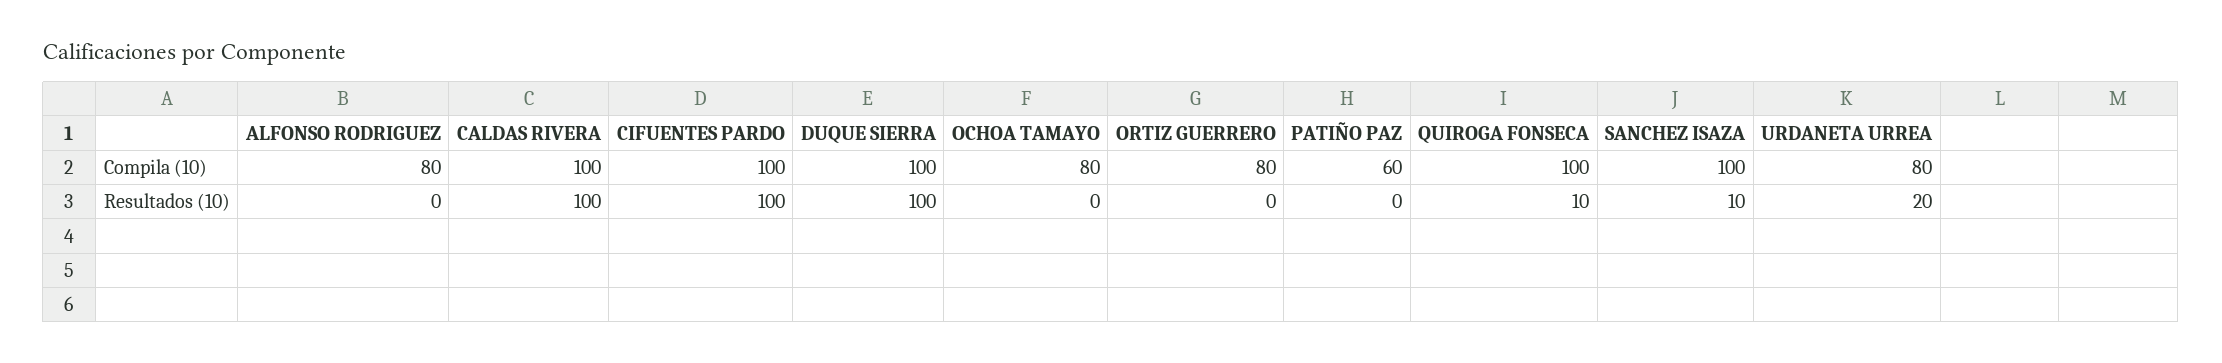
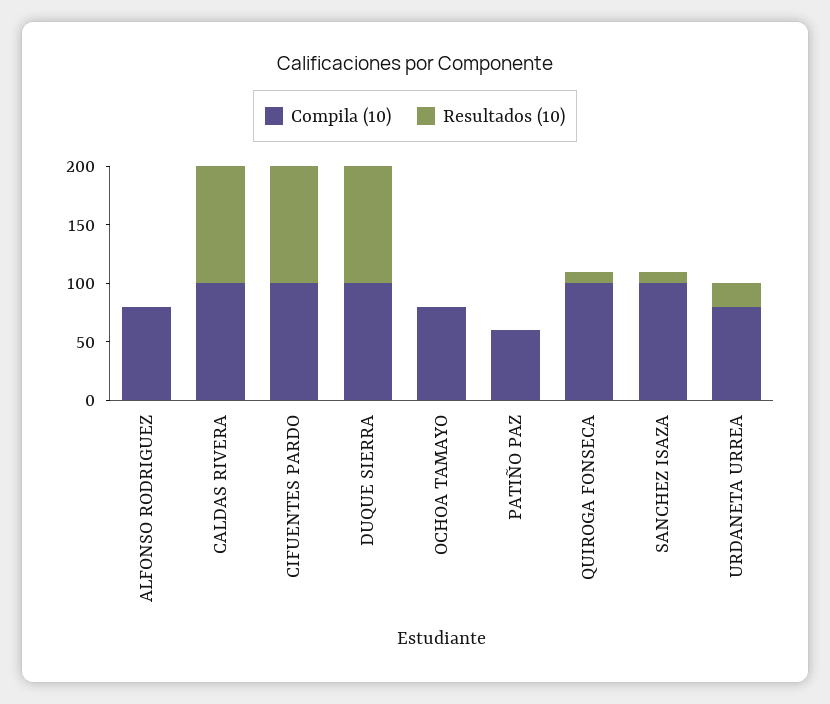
Compila (10), ORTIZ GUERRERO: 80 -> none
Resultados (10), ORTIZ GUERRERO: 0 -> none

